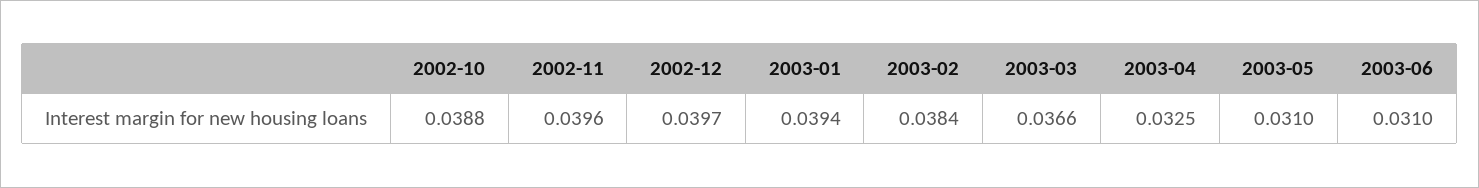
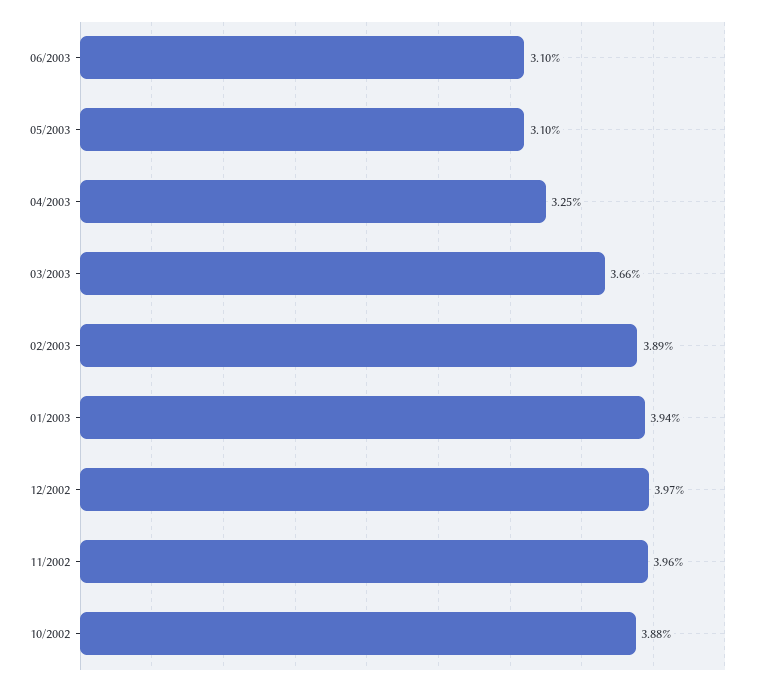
2003-02: 0.0384 -> 0.0389

